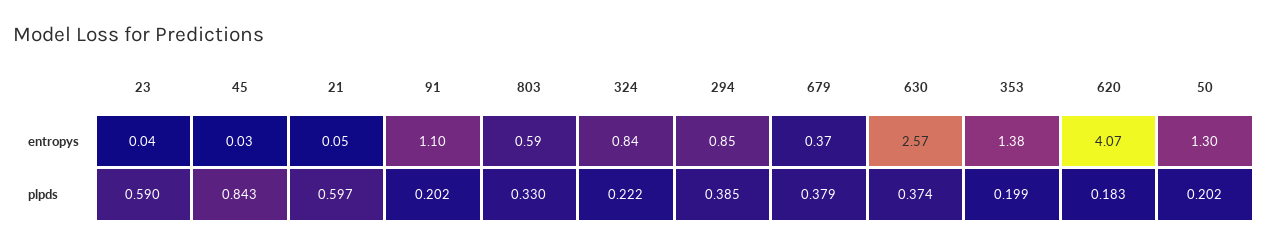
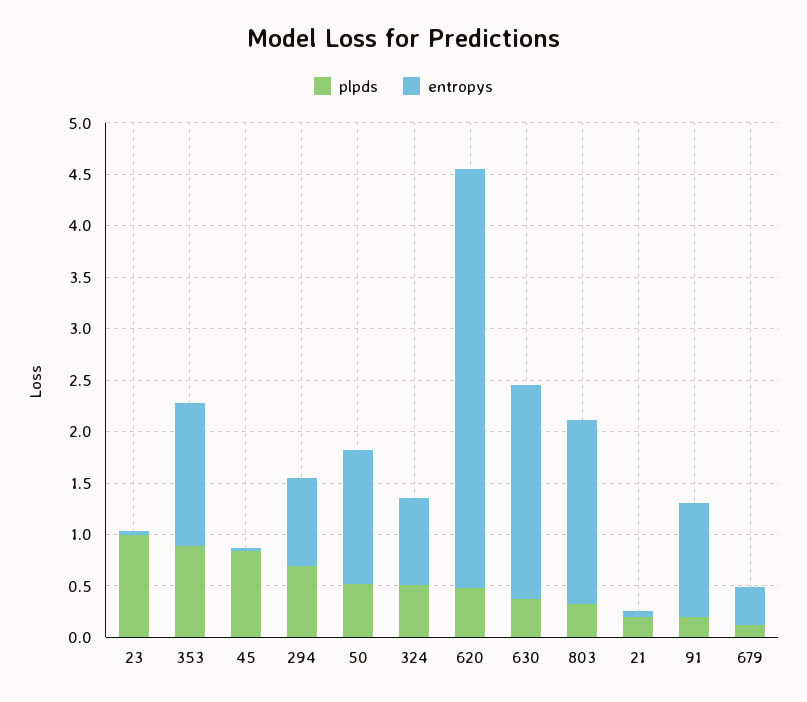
entropys, 803: 0.59 -> 1.8
entropys, 630: 2.57 -> 2.1
plpds, 23: 0.59 -> 1
plpds, 21: 0.597 -> 0.2
plpds, 324: 0.222 -> 0.5
plpds, 294: 0.385 -> 0.7
plpds, 679: 0.379 -> 0.1
plpds, 353: 0.199 -> 0.9
plpds, 620: 0.183 -> 0.5
plpds, 50: 0.202 -> 0.5

